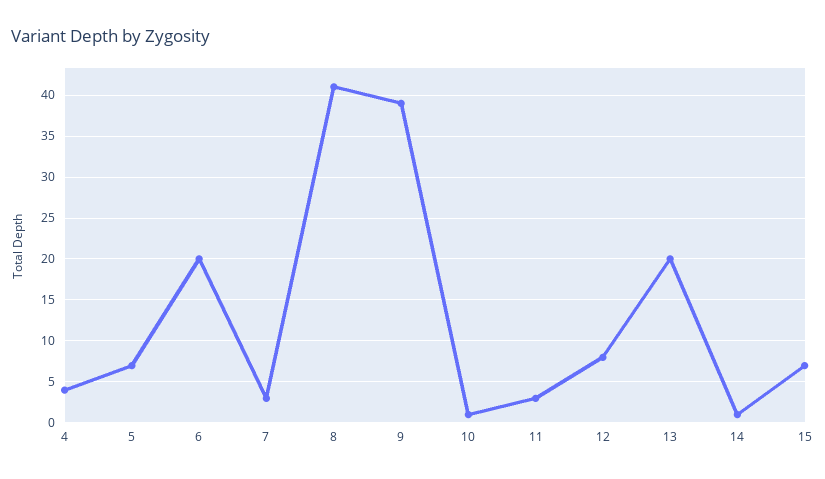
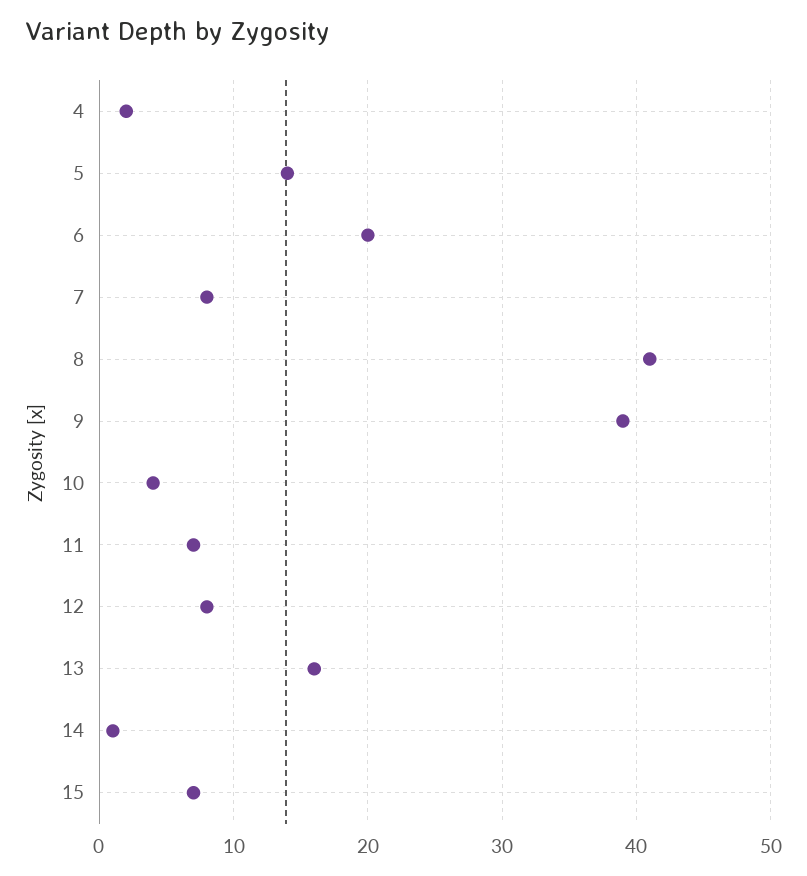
4: 4 -> 2
5: 7 -> 14
7: 3 -> 8
10: 1 -> 4
11: 3 -> 7
13: 20 -> 16

